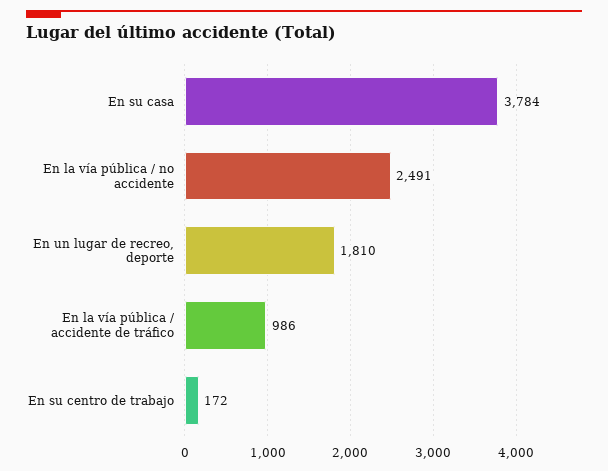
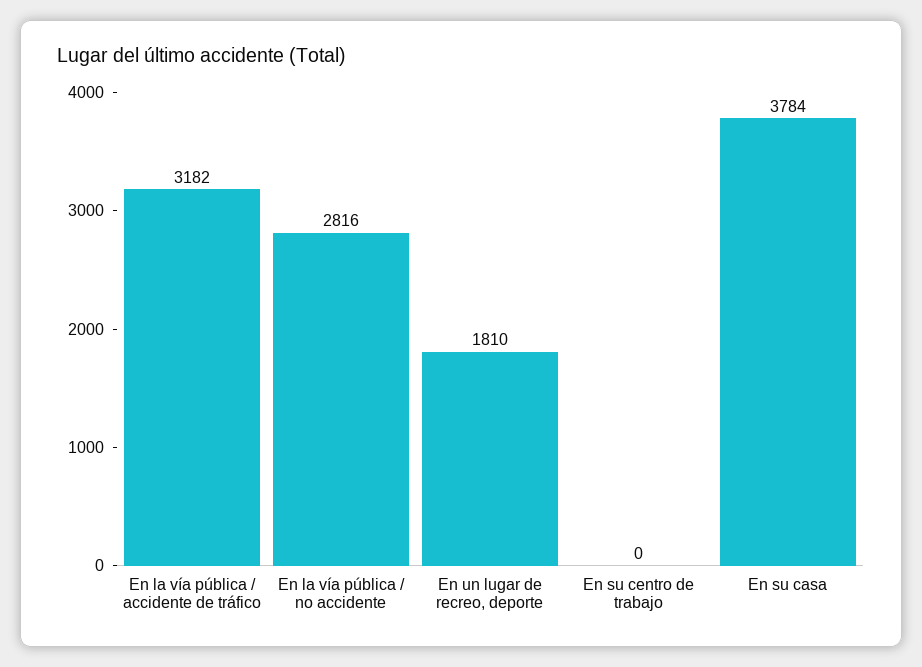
En la vía pública / no accidente: 2491 -> 2816
En la vía pública / accidente de tráfico: 986 -> 3182
En su centro de trabajo: 172 -> 0

